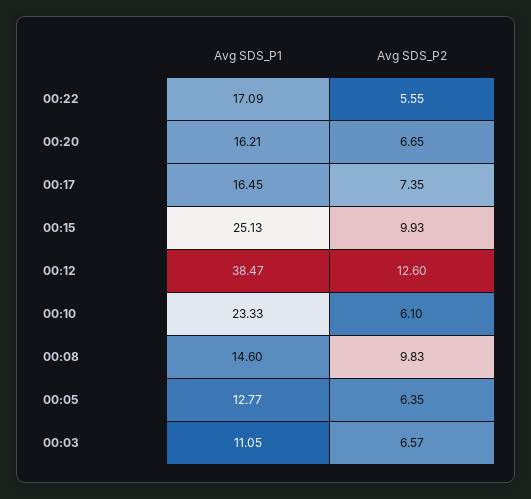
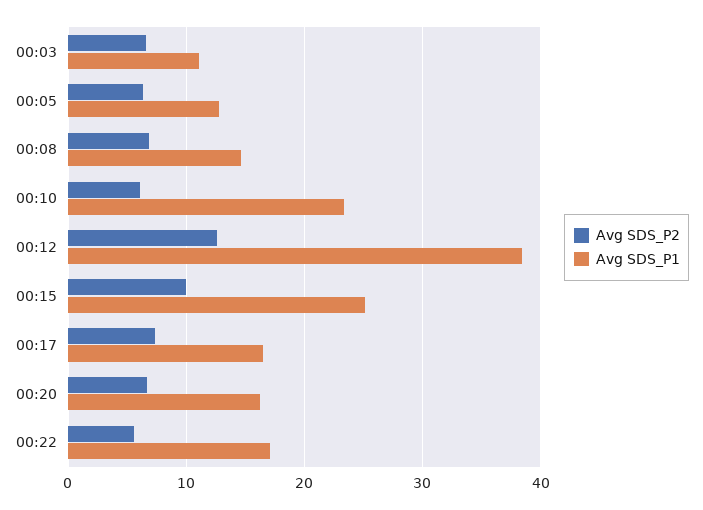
Avg SDS_P2, 00:08: 9.83 -> 7

